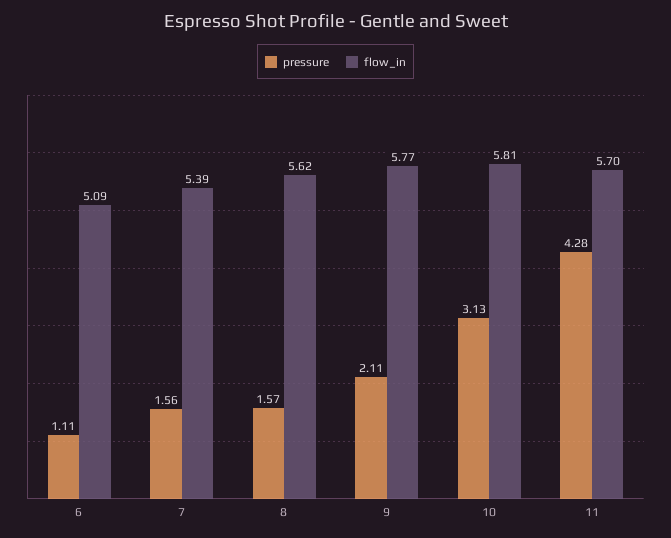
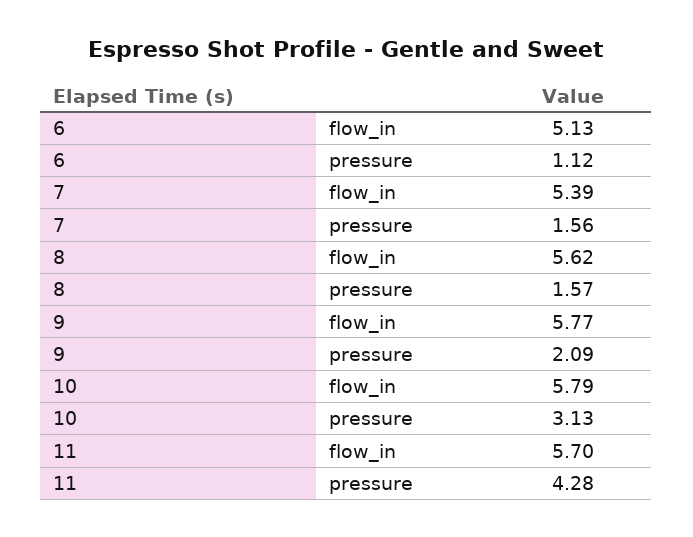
pressure, 6: 1.11 -> 1.12
flow_in, 6: 5.09 -> 5.13
pressure, 9: 2.11 -> 2.09
flow_in, 10: 5.81 -> 5.79

